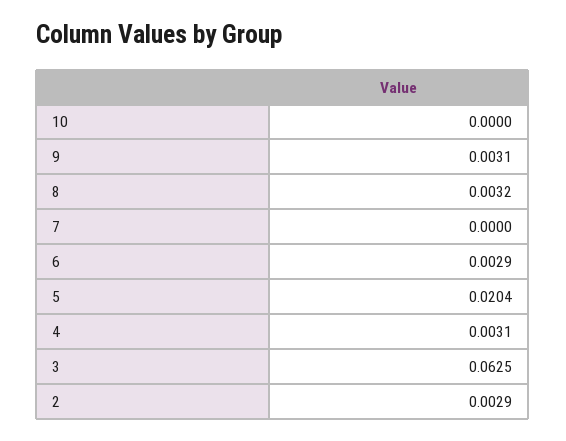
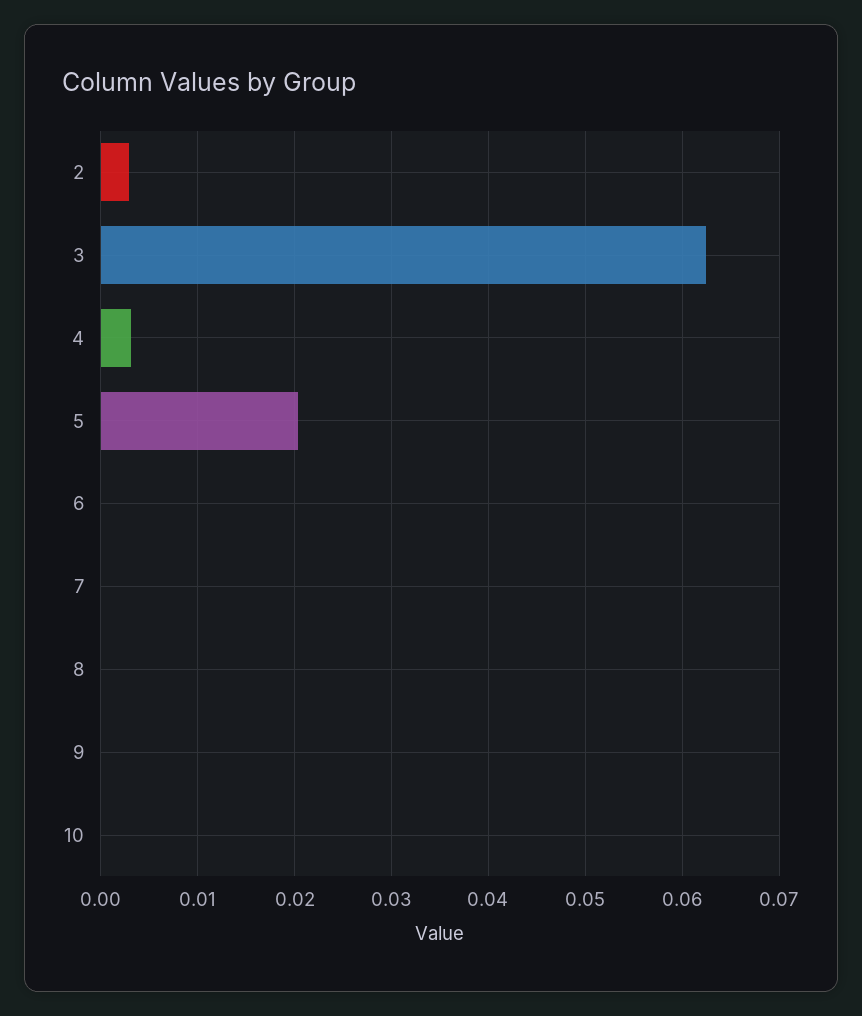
9: 0.0031 -> 0
8: 0.0032 -> 0
6: 0.0029 -> 0

